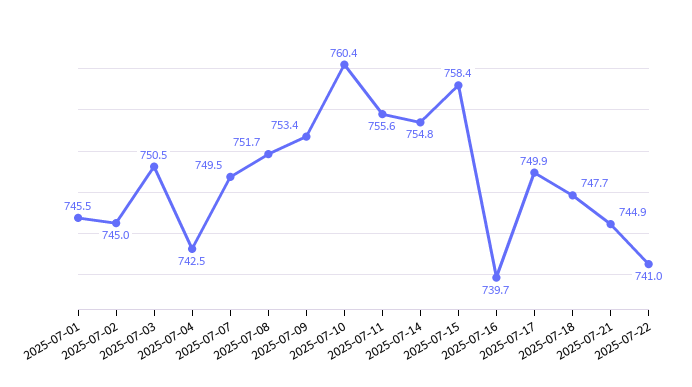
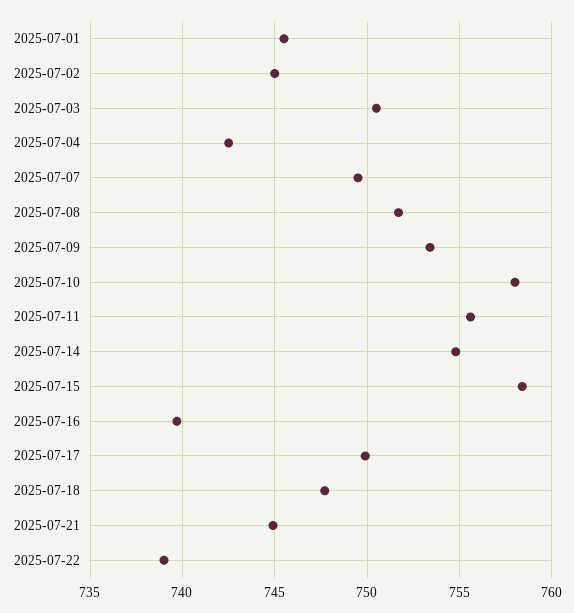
2025-07-10: 760.4 -> 758
2025-07-22: 741 -> 739

